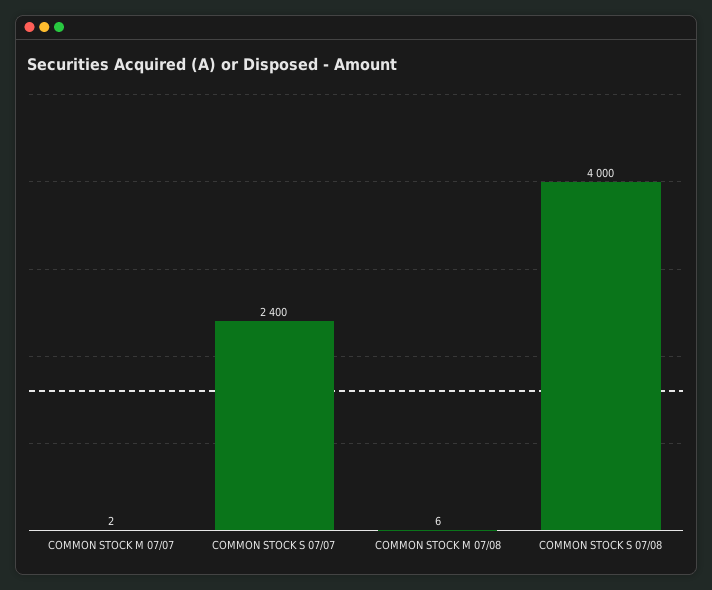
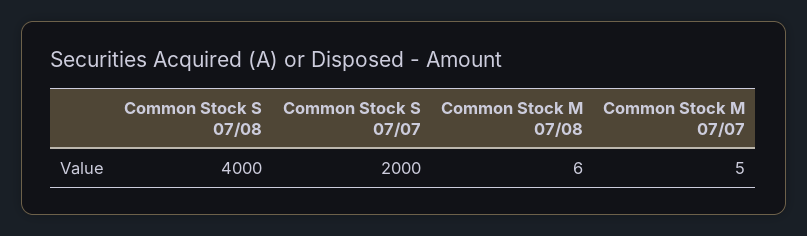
COMMON STOCK M 07/07: 2 -> 5
COMMON STOCK S 07/07: 2400 -> 2000

